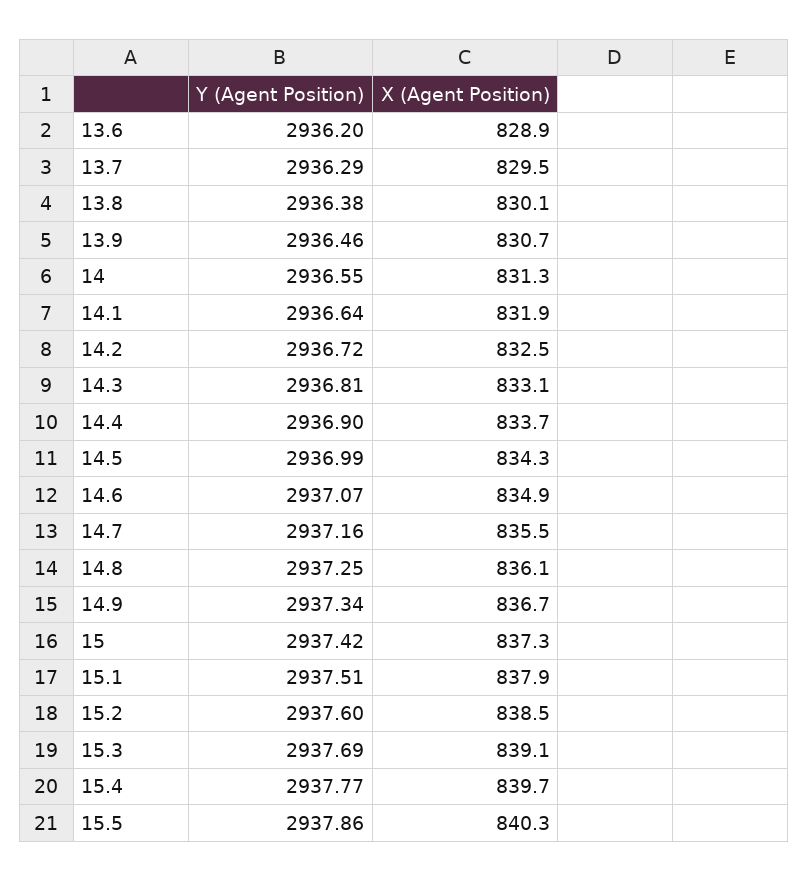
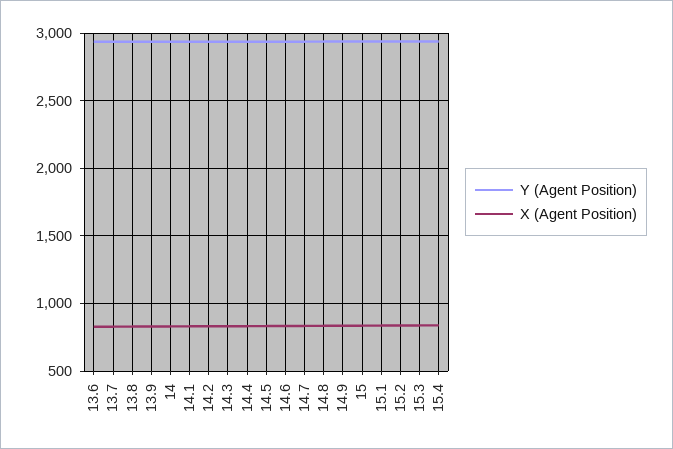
Y (Agent Position), 15.5: 2937.86 -> none
X (Agent Position), 15.5: 840.3 -> none

